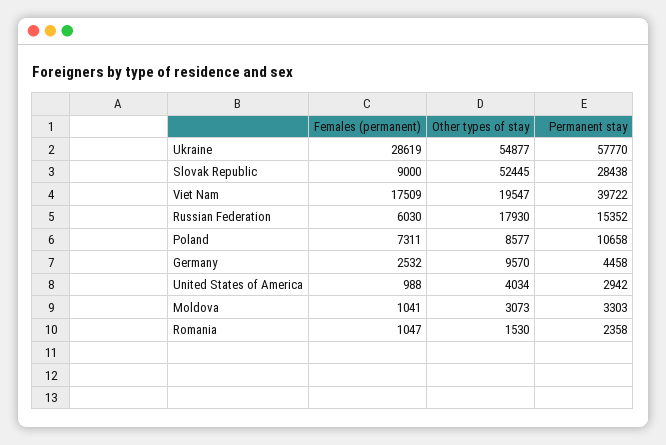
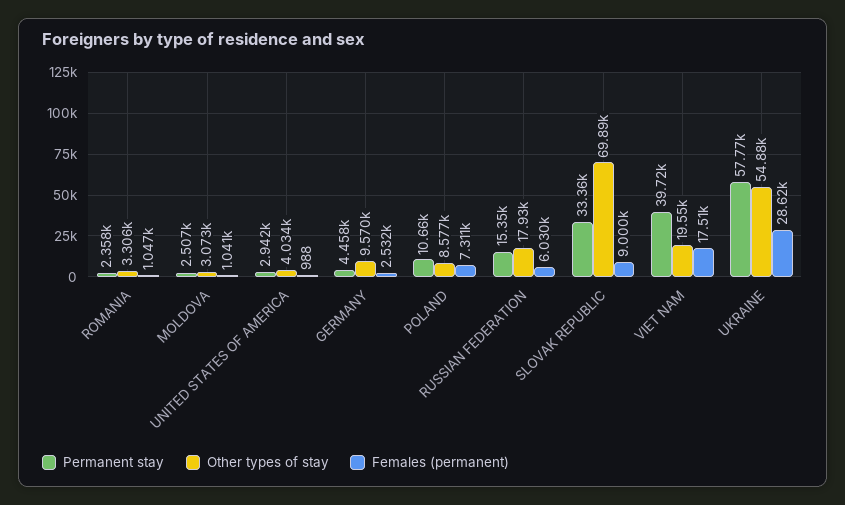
Other types of stay, Slovak Republic: 52445 -> 69890
Permanent stay, Slovak Republic: 28438 -> 33360
Permanent stay, Moldova: 3303 -> 2507
Other types of stay, Romania: 1530 -> 3306

